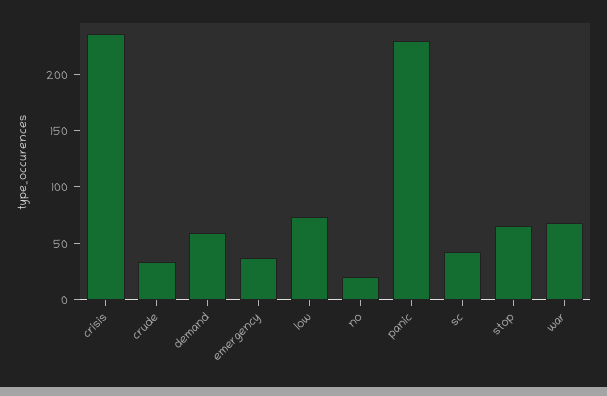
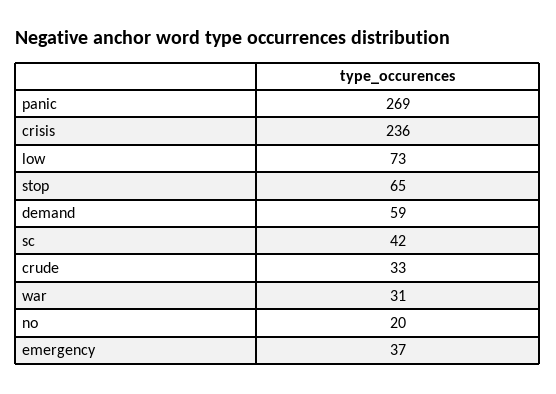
panic: 230 -> 269
war: 70 -> 31

